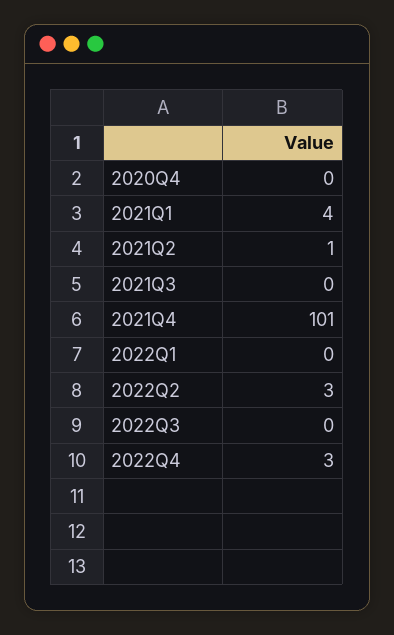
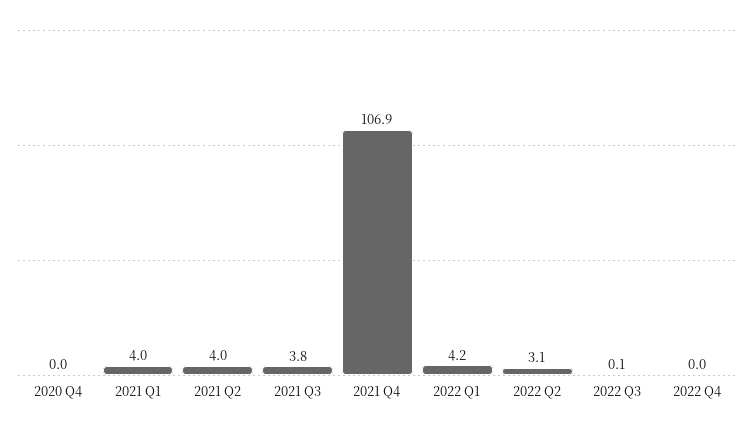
2021Q2: 1 -> 4
2021Q3: 0 -> 3.8
2021Q4: 101 -> 106.9
2022Q1: 0 -> 4.2
2022Q4: 3 -> 0

